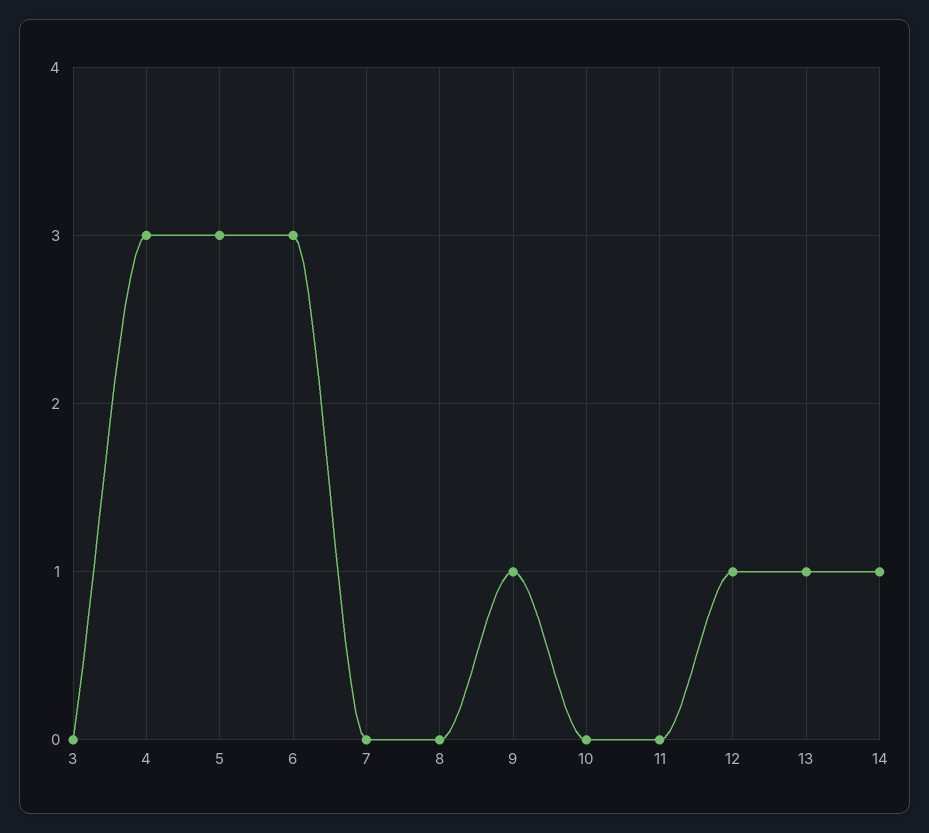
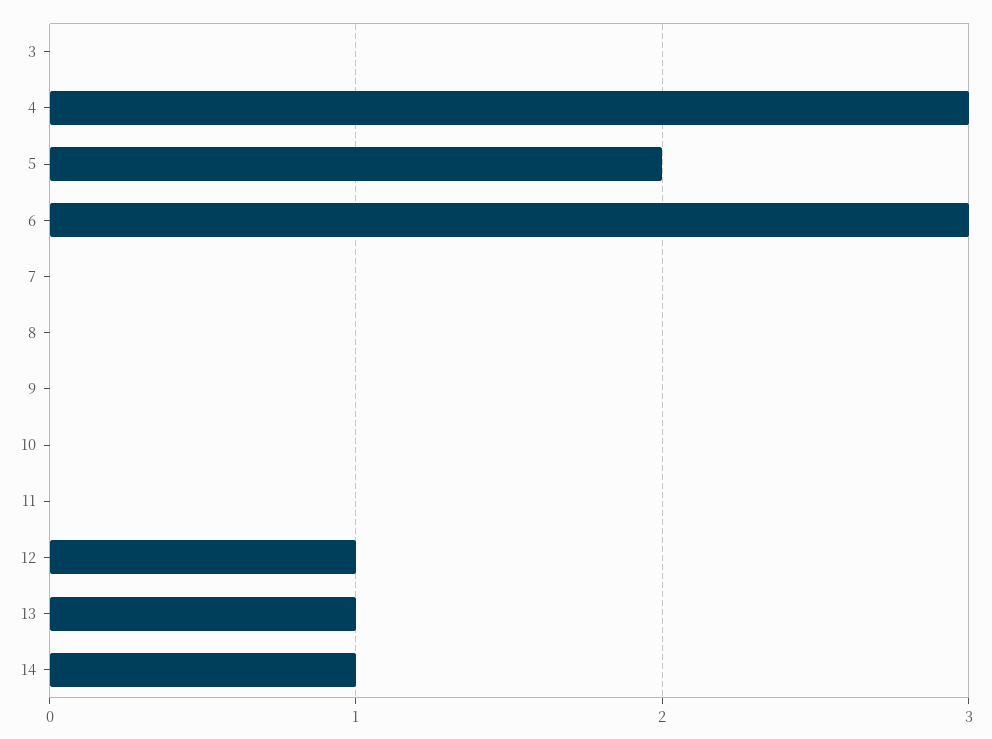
5: 3 -> 2
9: 1 -> 0

